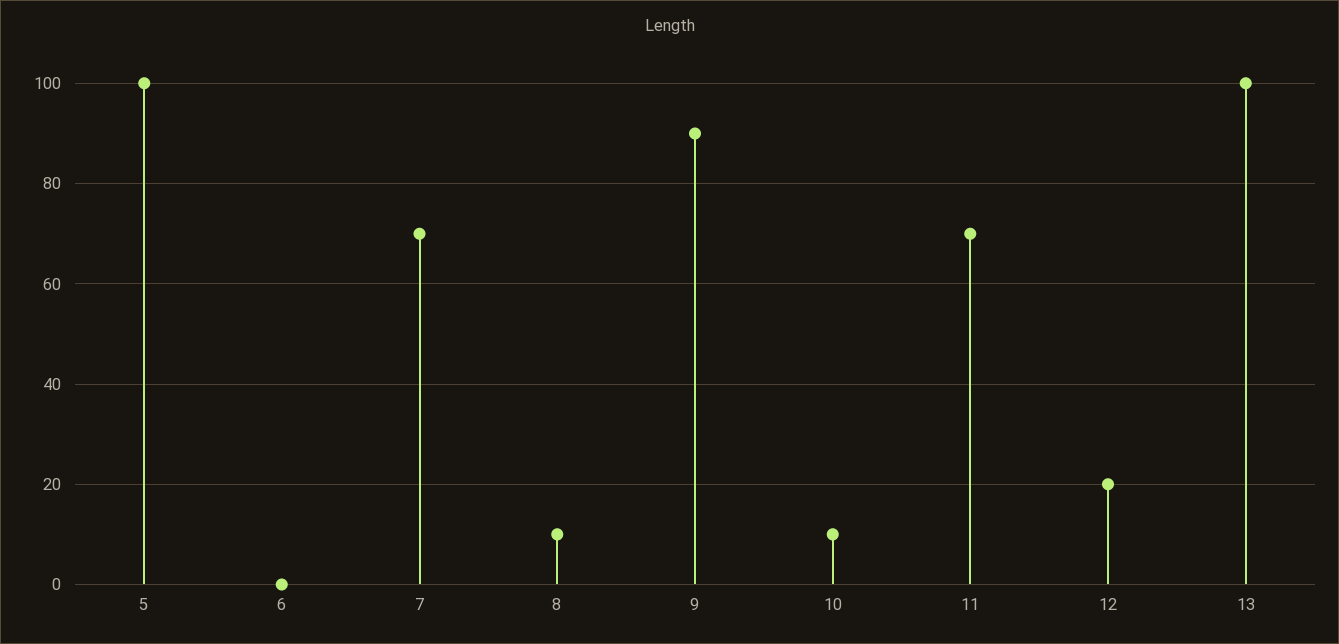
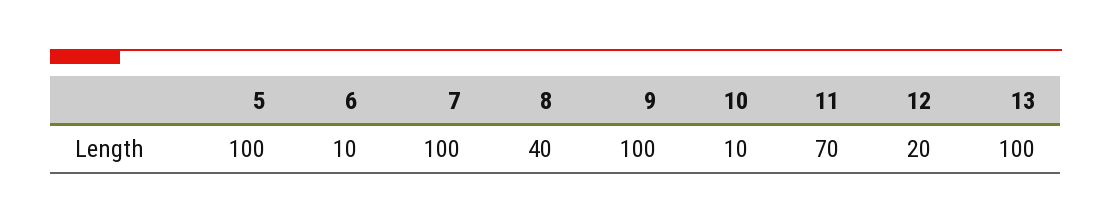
6: 0 -> 10
7: 70 -> 100
8: 10 -> 40
9: 90 -> 100

